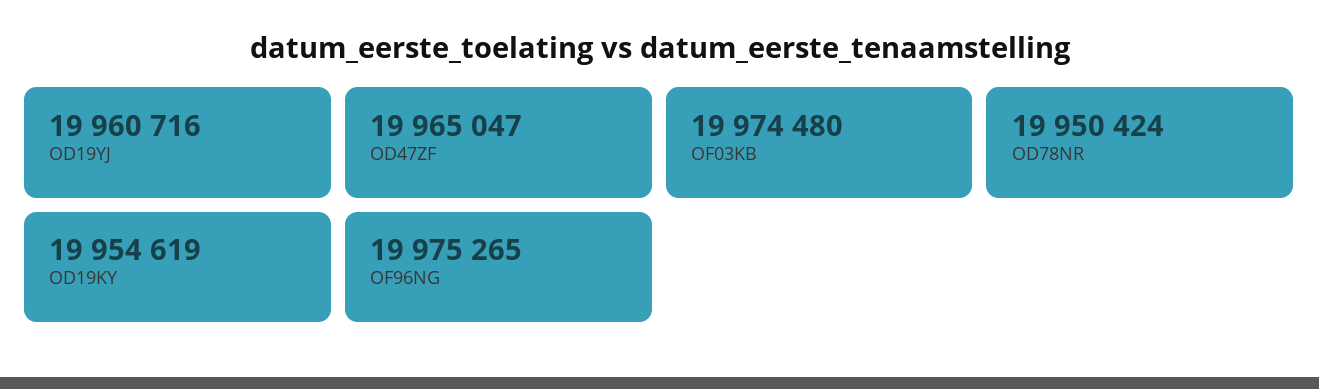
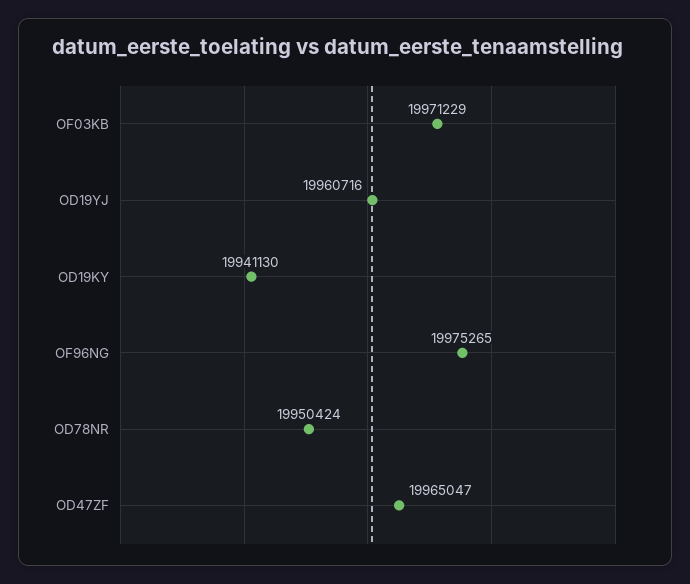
OF03KB: 19974480 -> 19971229
OD19KY: 19954619 -> 19941130

